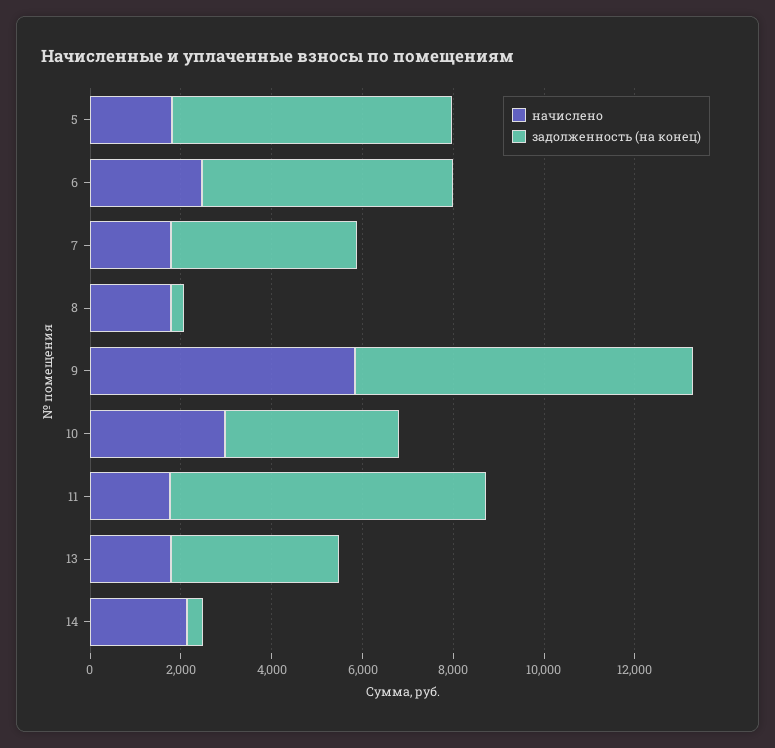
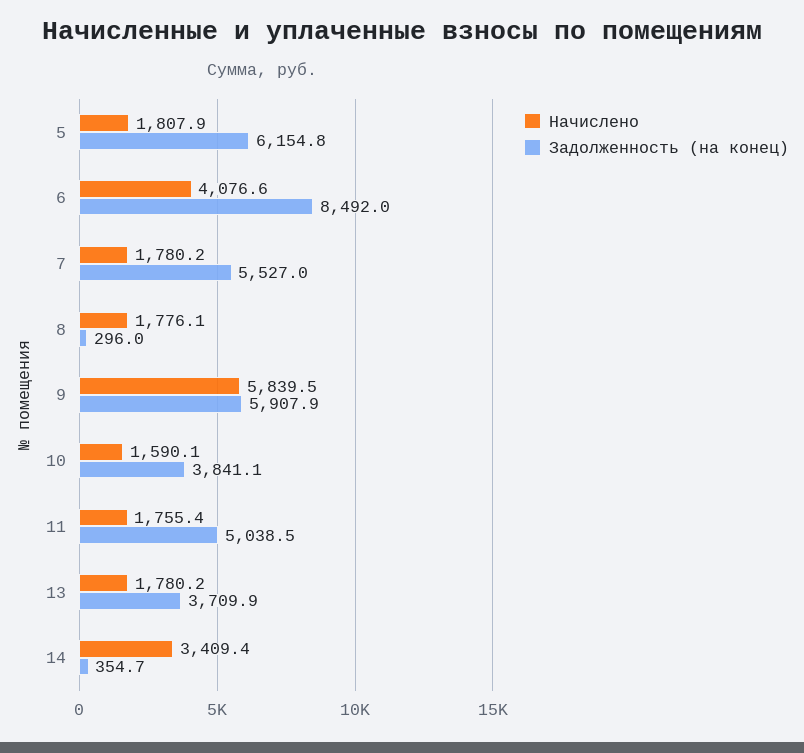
начислено, 6: 2500 -> 4076.6
задолженность (на конец), 6: 5500 -> 8492
задолженность (на конец), 7: 4000 -> 5527
задолженность (на конец), 9: 7500 -> 5907.9
начислено, 10: 3000 -> 1590.1
задолженность (на конец), 11: 7000 -> 5038.5
начислено, 14: 2000 -> 3409.4

